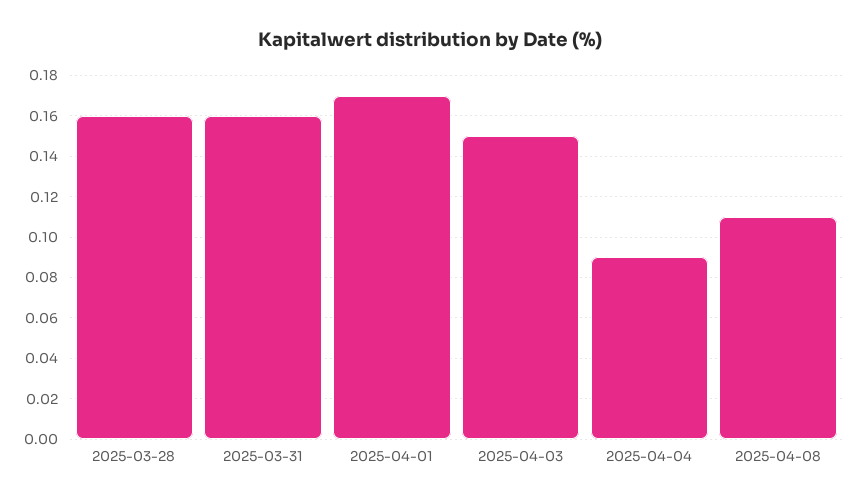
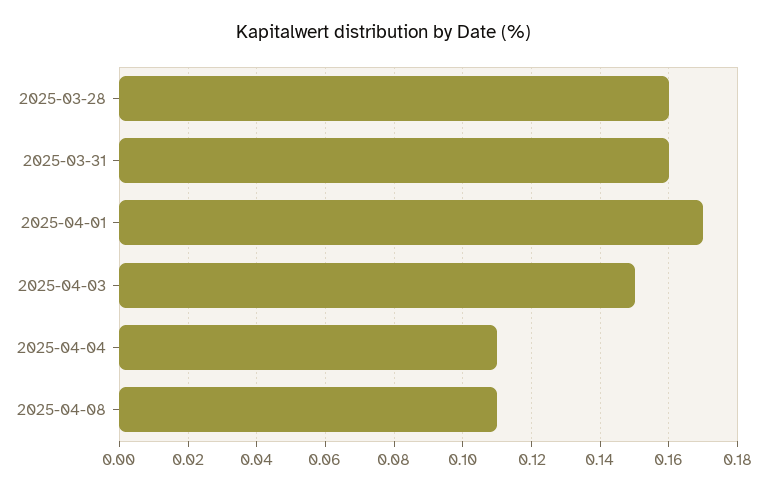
2025-04-04: 0.09 -> 0.11

